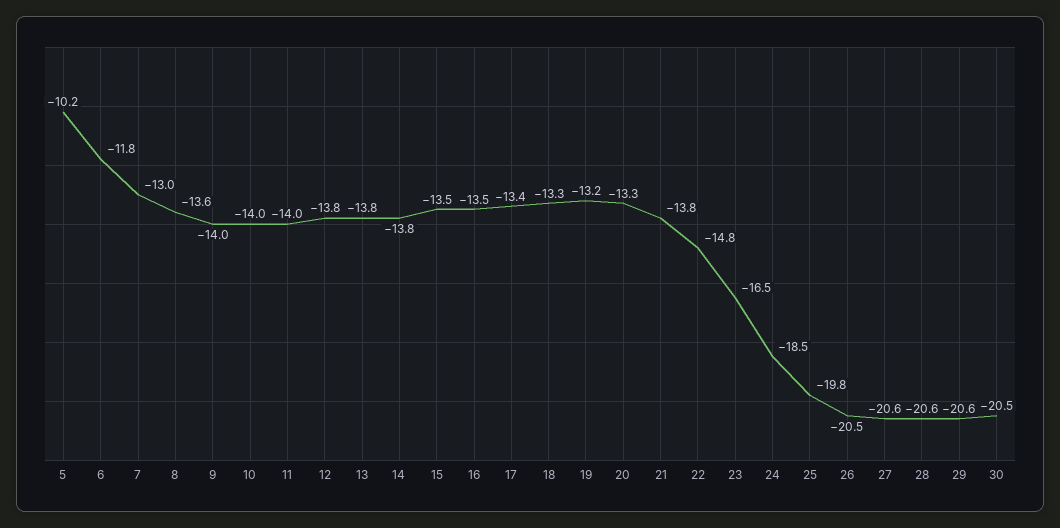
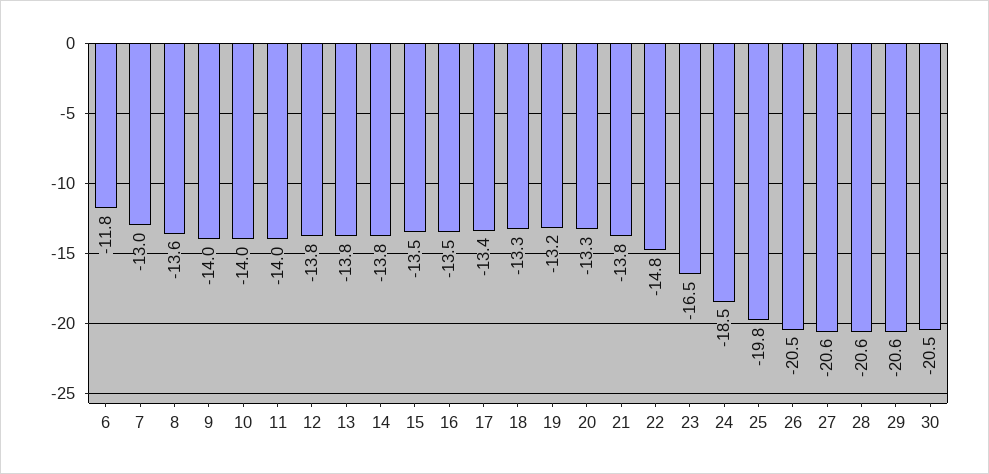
5: -10.2 -> none

